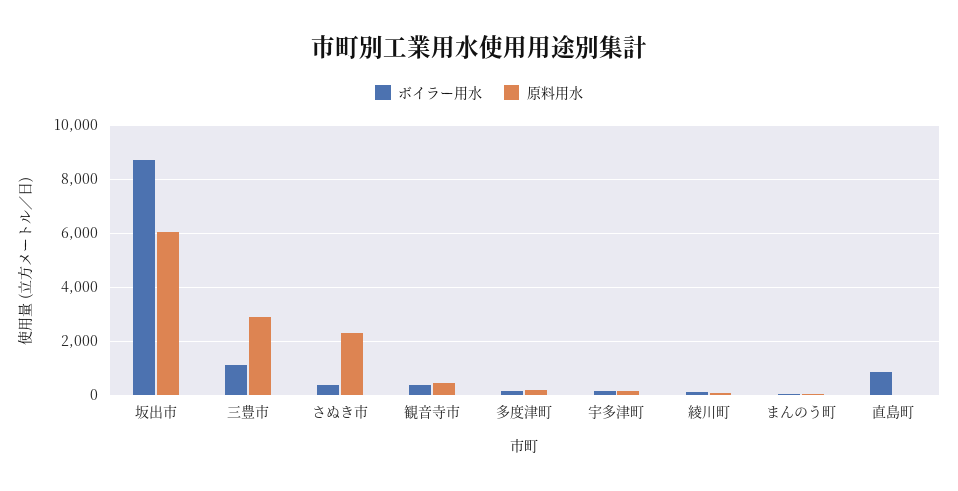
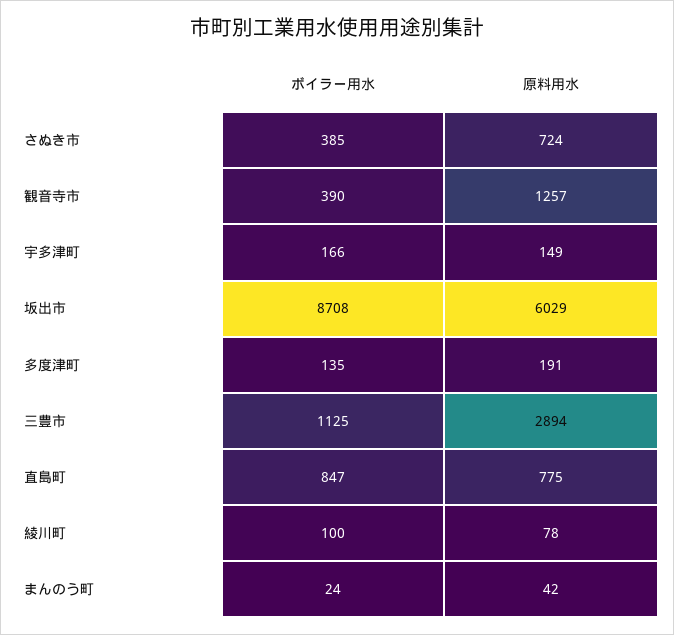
原料用水, さぬき市: 2250 -> 724
原料用水, 観音寺市: 500 -> 1257
原料用水, 直島町: 0 -> 775

